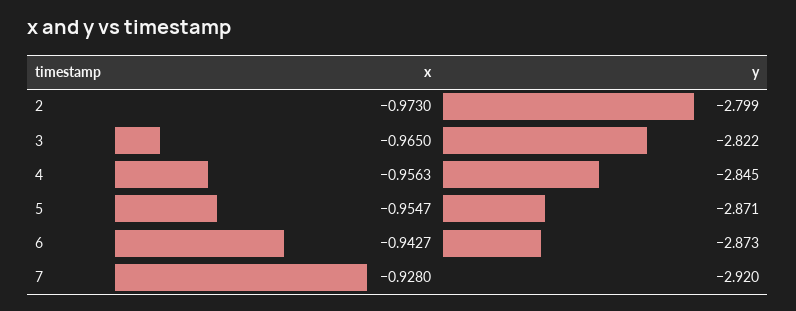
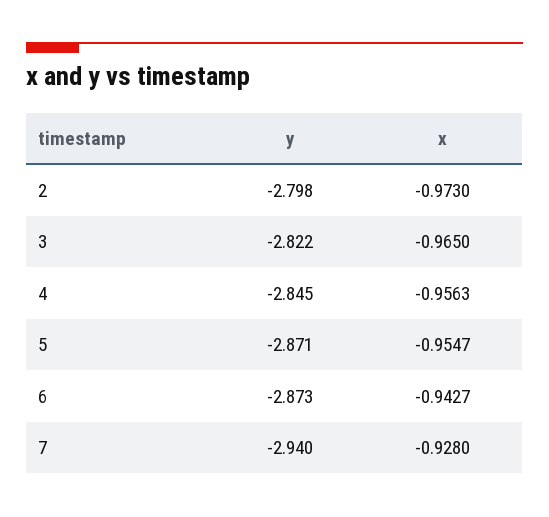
y, 2: -2.799 -> -2.798
y, 7: -2.92 -> -2.94

